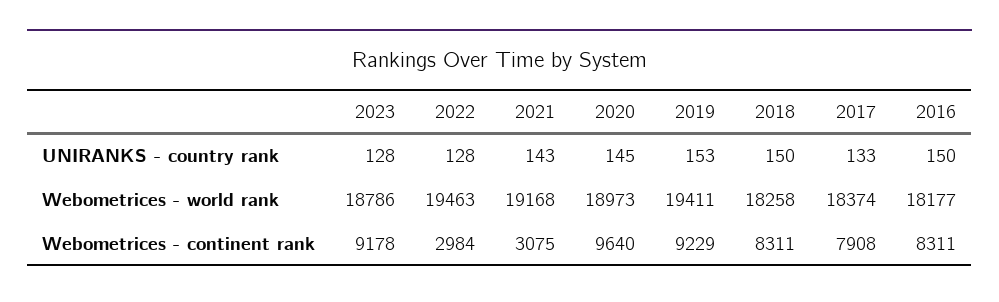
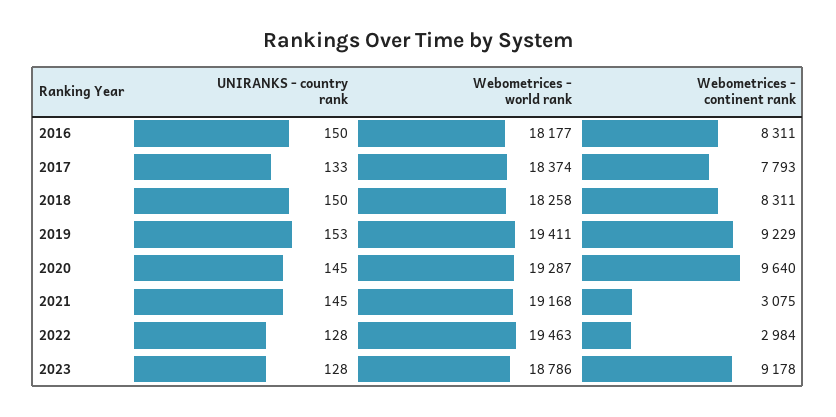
2021, UNIRANKS - country rank: 143 -> 145
2020, Webometrices - world rank: 18973 -> 19287
2017, Webometrices - continent rank: 7908 -> 7793

